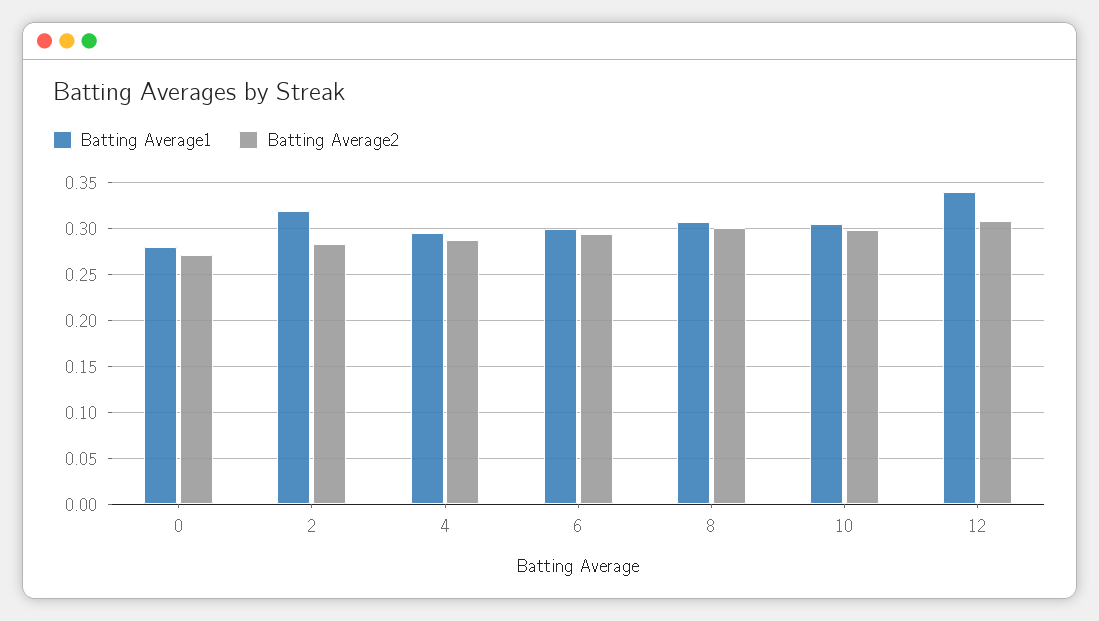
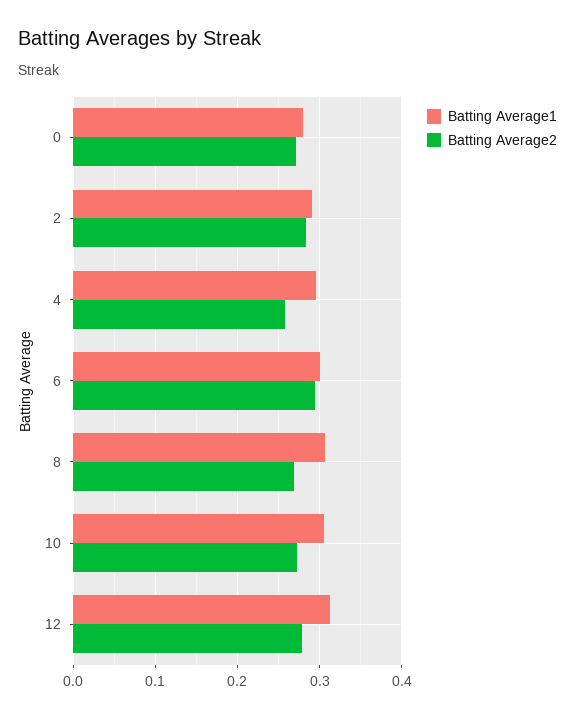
Batting Average1, 2: 0.32 -> 0.29
Batting Average2, 4: 0.29 -> 0.26
Batting Average2, 8: 0.3 -> 0.27
Batting Average2, 10: 0.3 -> 0.27
Batting Average1, 12: 0.34 -> 0.31
Batting Average2, 12: 0.31 -> 0.28

